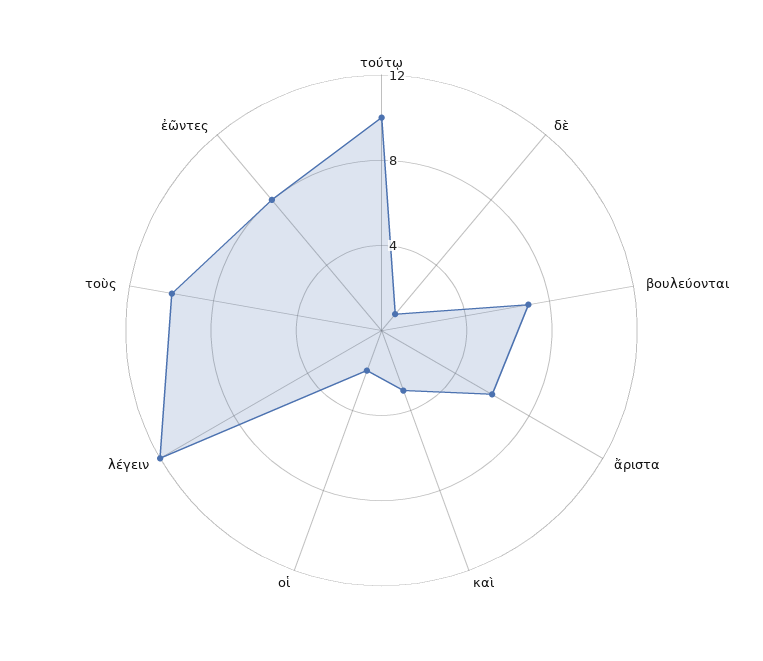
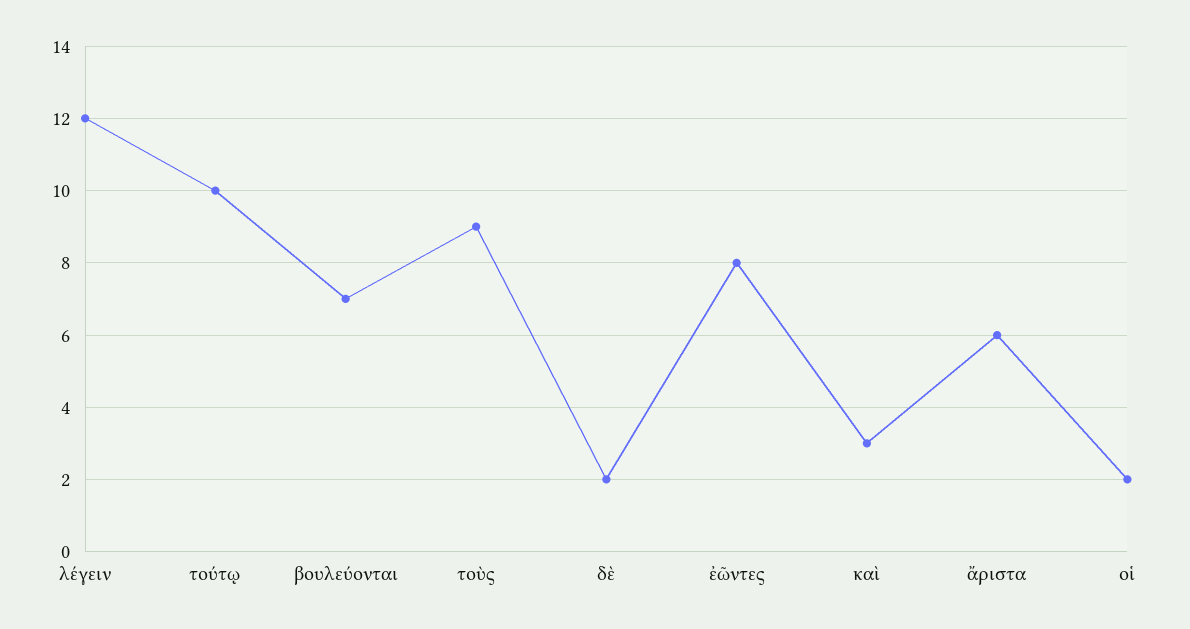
δὲ: 1 -> 2
τοὺς: 10 -> 9

